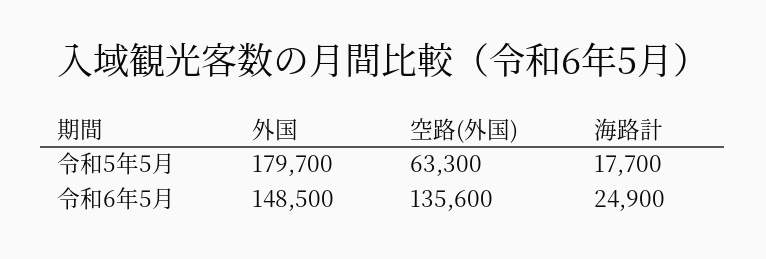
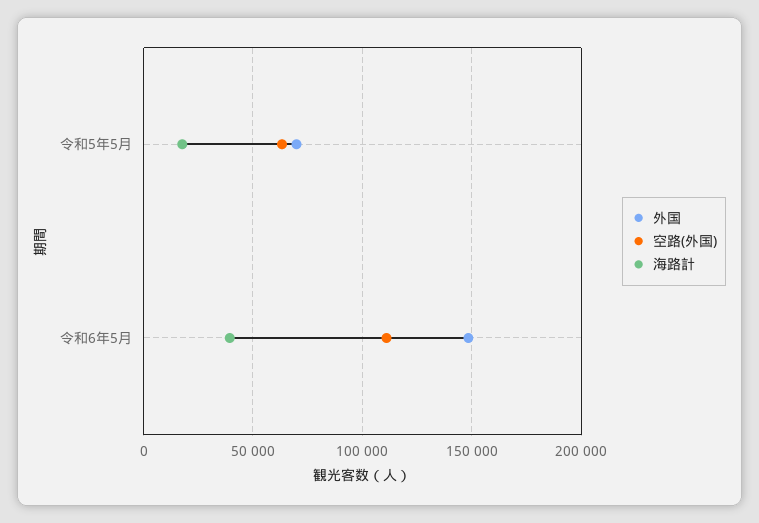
外国, 令和5年5月: 179700 -> 70000
空路(外国), 令和6年5月: 135600 -> 110000
海路計, 令和6年5月: 24900 -> 40000

